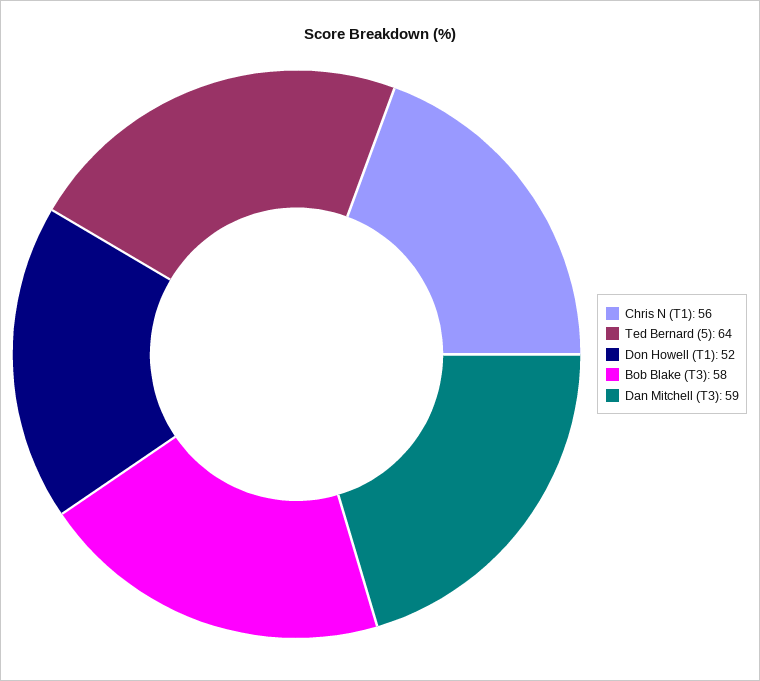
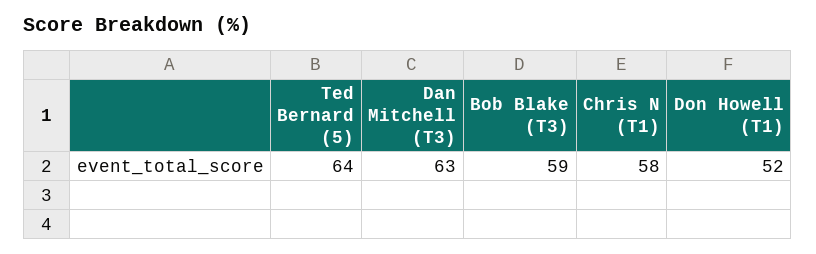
Chris N (T1): 56 -> 58
Bob Blake (T3): 58 -> 59
Dan Mitchell (T3): 59 -> 63

